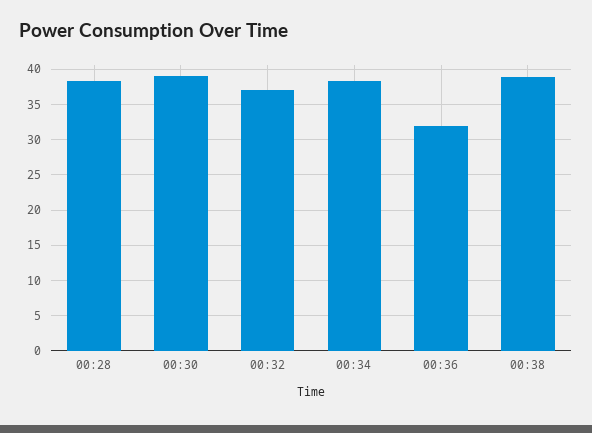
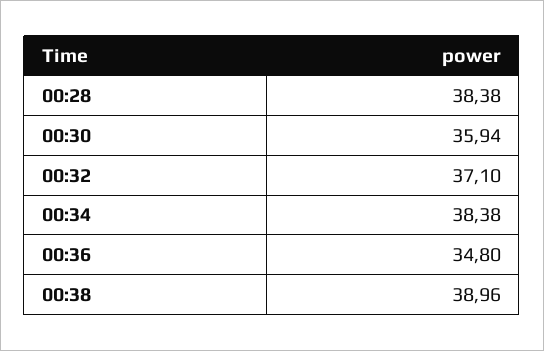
00:30: 39 -> 35.94
00:36: 32 -> 34.8

